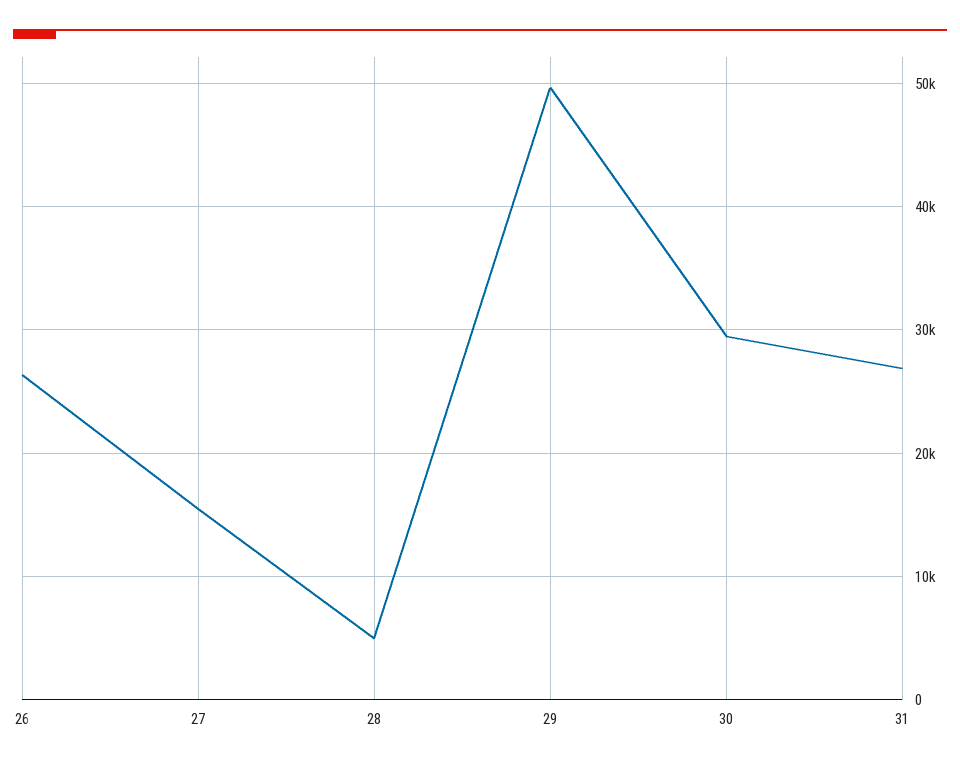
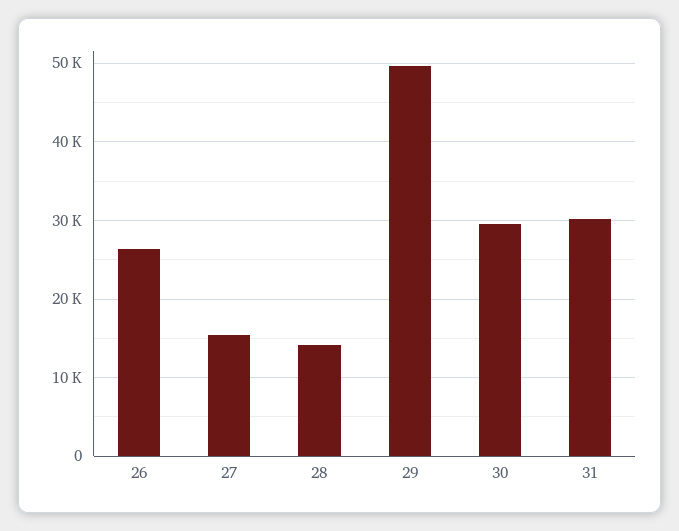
28: 5000 -> 14000
31: 27000 -> 30000

